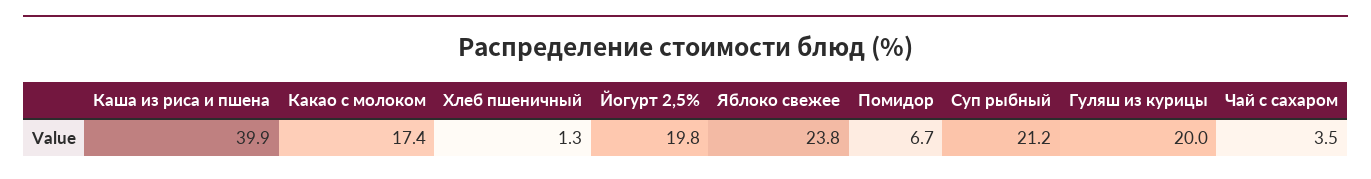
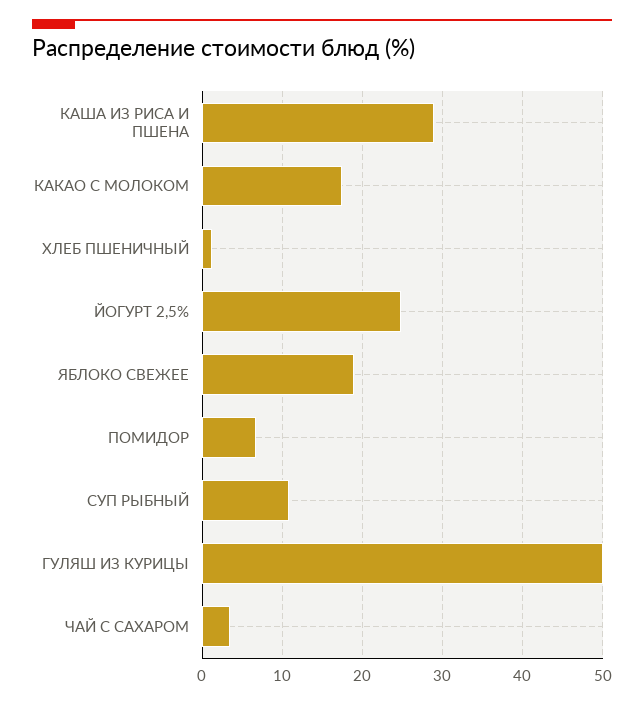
Каша из риса и пшена: 39.9 -> 29
Йогурт 2,5%: 19.8 -> 25
Яблоко свежее: 23.8 -> 19
Суп рыбный: 21.2 -> 11
Гуляш из курицы: 20 -> 50

